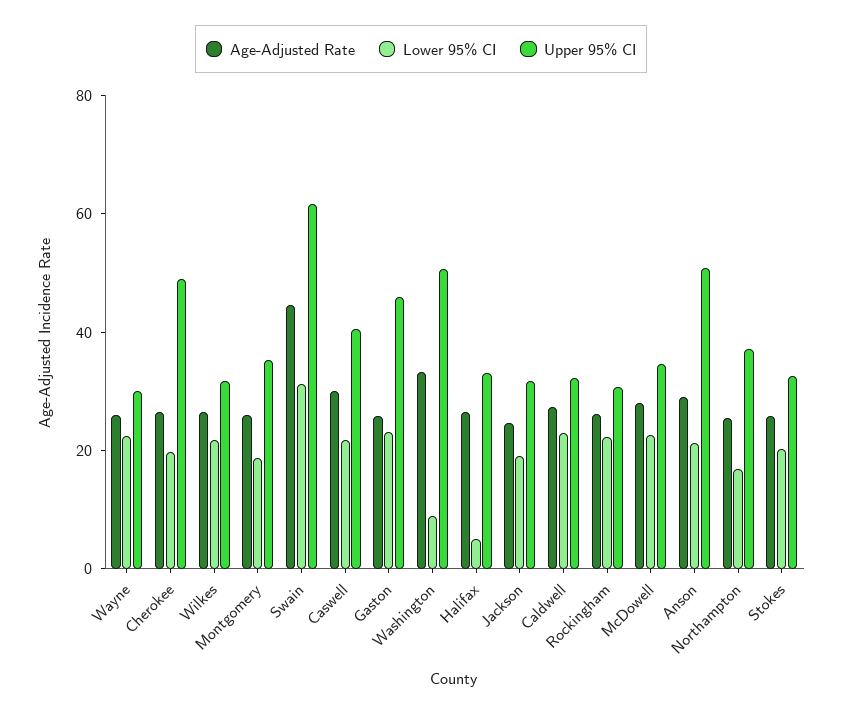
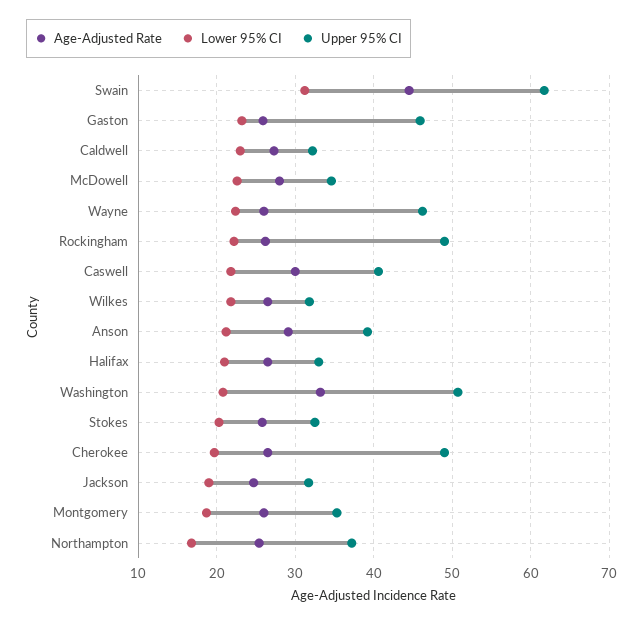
Upper 95% CI, Wayne: 30 -> 46
Lower 95% CI, Washington: 10 -> 21
Lower 95% CI, Halifax: 5 -> 21
Upper 95% CI, Rockingham: 30 -> 49
Upper 95% CI, Anson: 50 -> 39

